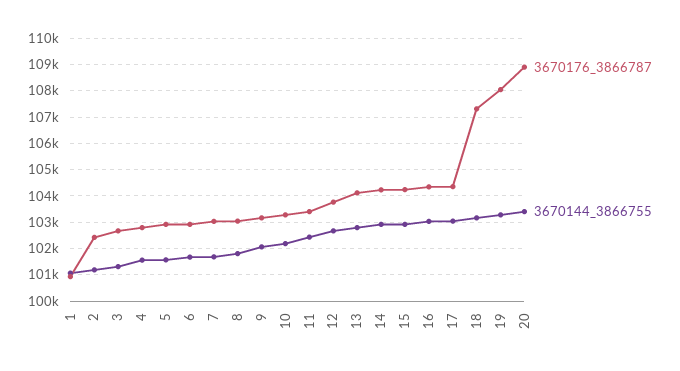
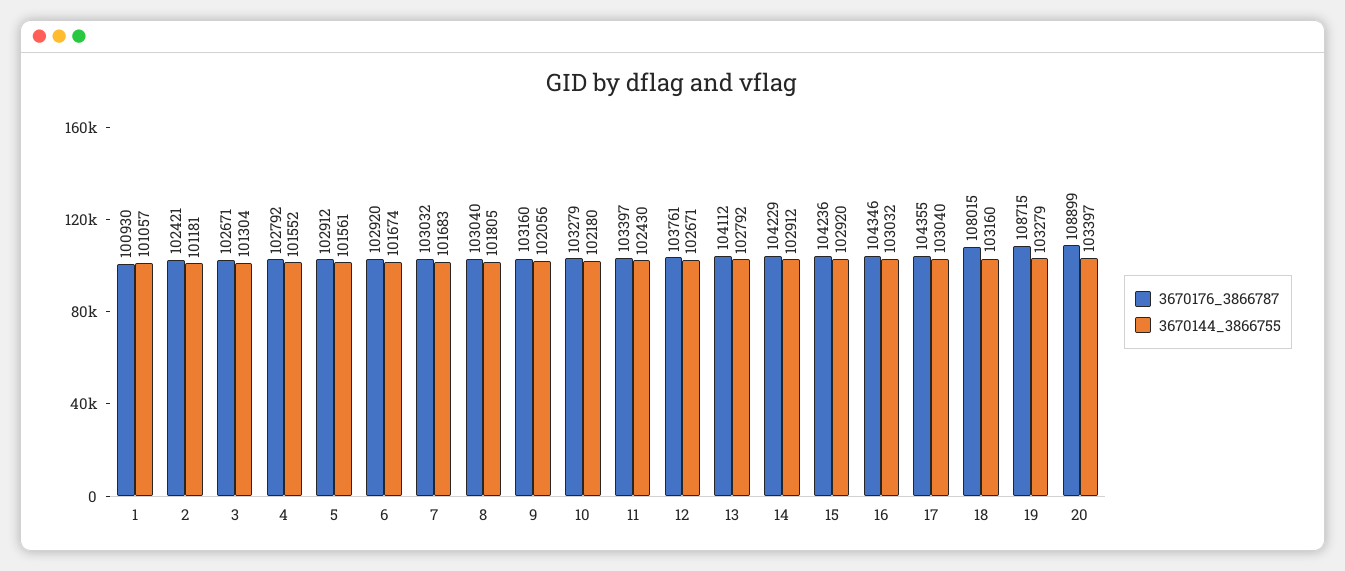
3670176_3866787, 18: 107250 -> 108015
3670176_3866787, 19: 108000 -> 108715

